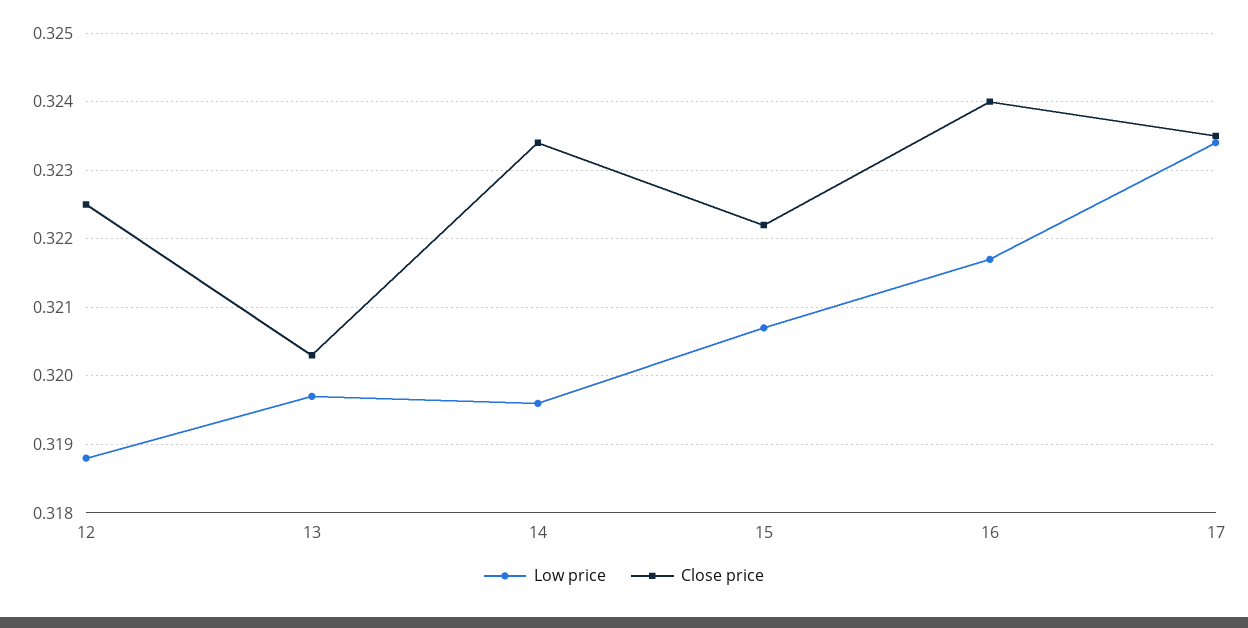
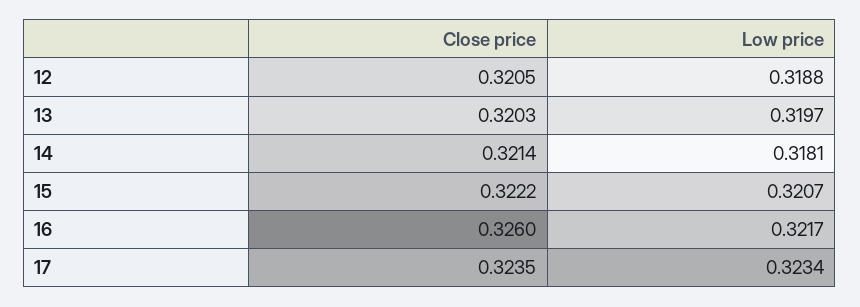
Close price, 12: 0.3225 -> 0.3205
Low price, 14: 0.3196 -> 0.3181
Close price, 14: 0.3234 -> 0.3214
Close price, 16: 0.324 -> 0.326

